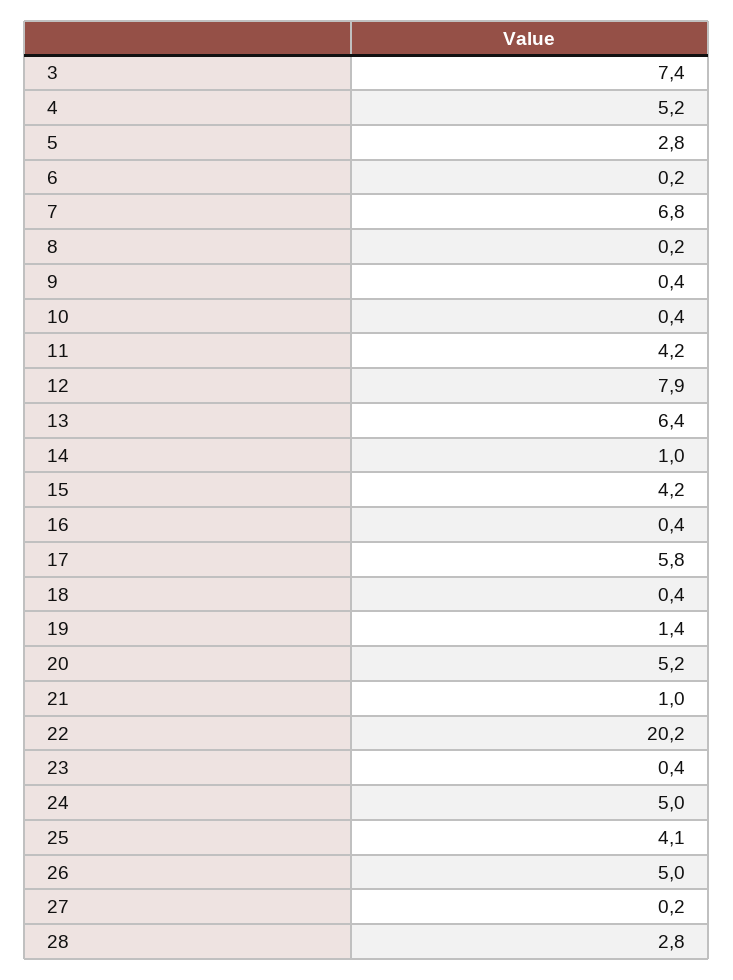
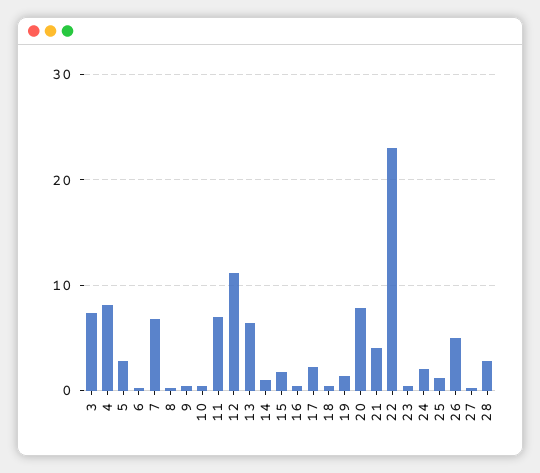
4: 5.2 -> 8
11: 4.2 -> 7
12: 7.9 -> 11
15: 4.2 -> 2
17: 5.8 -> 2
20: 5.2 -> 8
21: 1 -> 4
22: 20.2 -> 23
24: 5 -> 2
25: 4.1 -> 1

